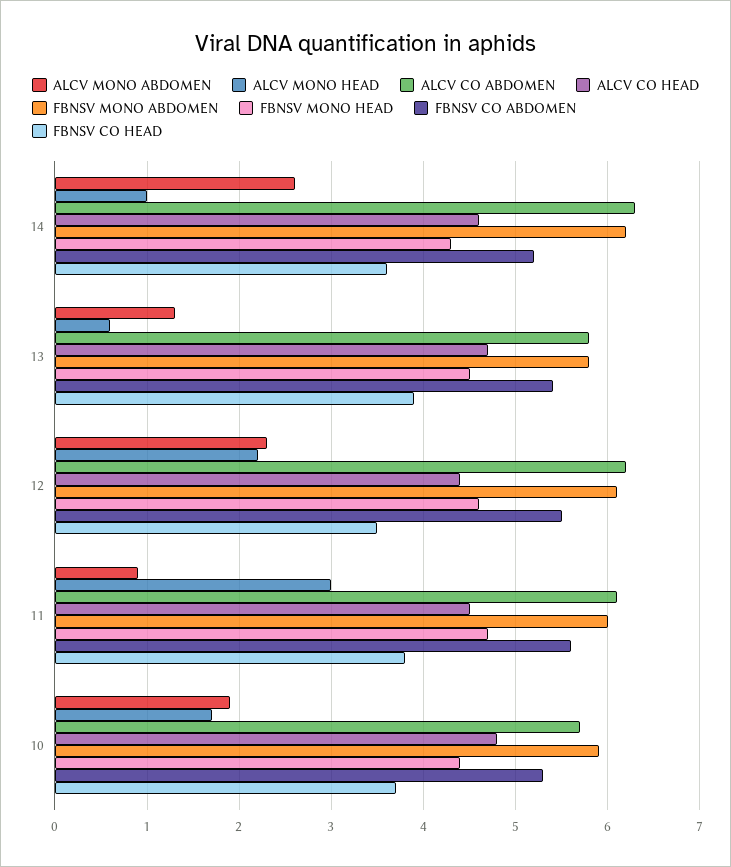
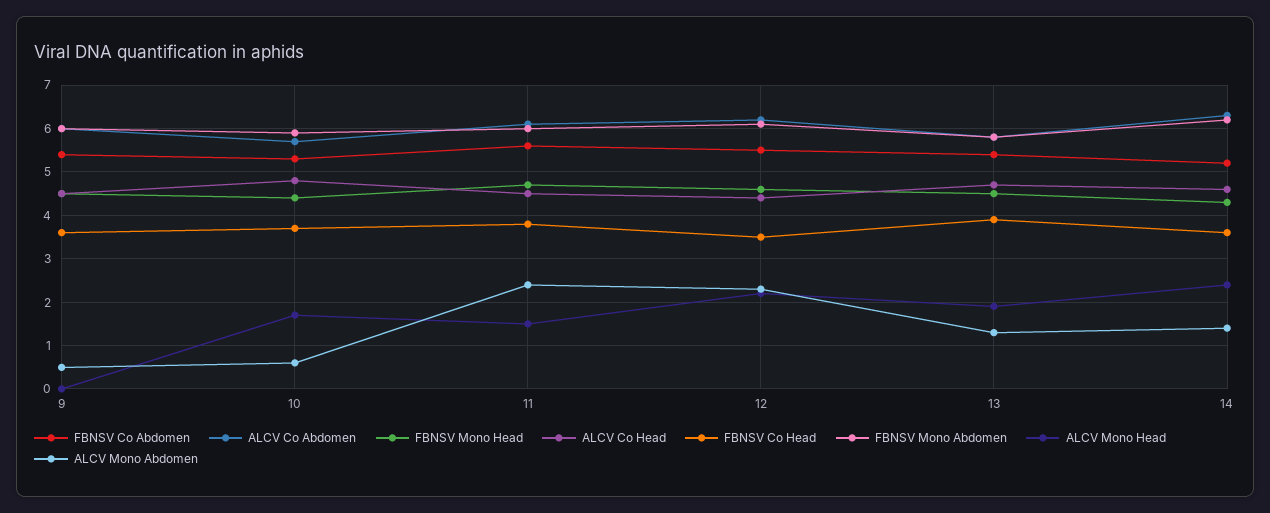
ALCV MONO ABDOMEN, 14: 2.6 -> 1.5
ALCV MONO HEAD, 14: 1 -> 2.5
ALCV MONO HEAD, 13: 0.6 -> 2
ALCV MONO ABDOMEN, 11: 0.9 -> 2.5
ALCV MONO HEAD, 11: 3 -> 1.5
ALCV MONO ABDOMEN, 10: 1.9 -> 0.5
FBNSV CO ABDOMEN, 9: none -> 5.5
ALCV CO ABDOMEN, 9: none -> 6
FBNSV MONO HEAD, 9: none -> 4.5
ALCV CO HEAD, 9: none -> 4.5
FBNSV CO HEAD, 9: none -> 3.5
FBNSV MONO ABDOMEN, 9: none -> 6
ALCV MONO HEAD, 9: none -> 0
ALCV MONO ABDOMEN, 9: none -> 0.5

